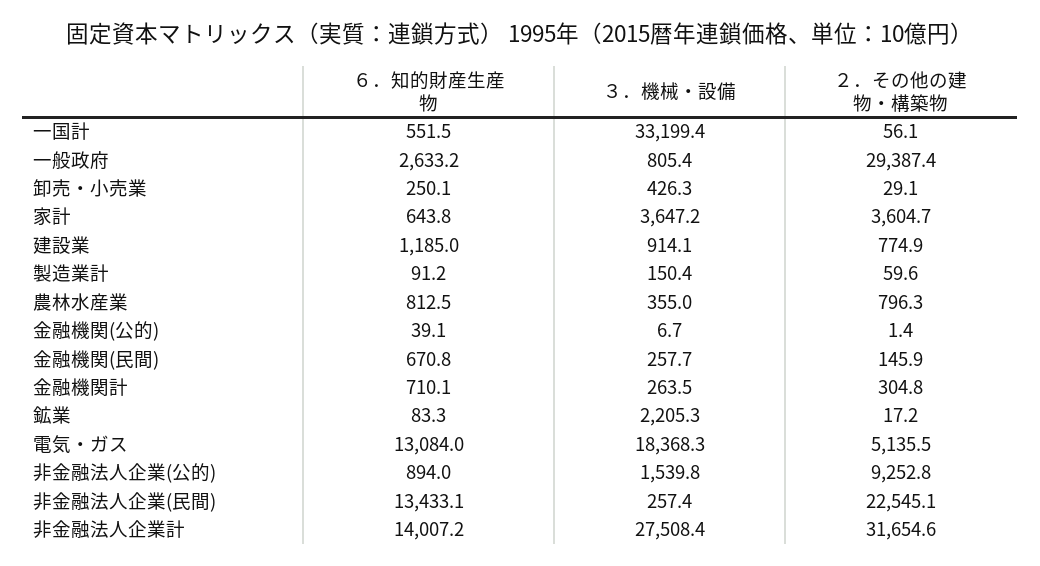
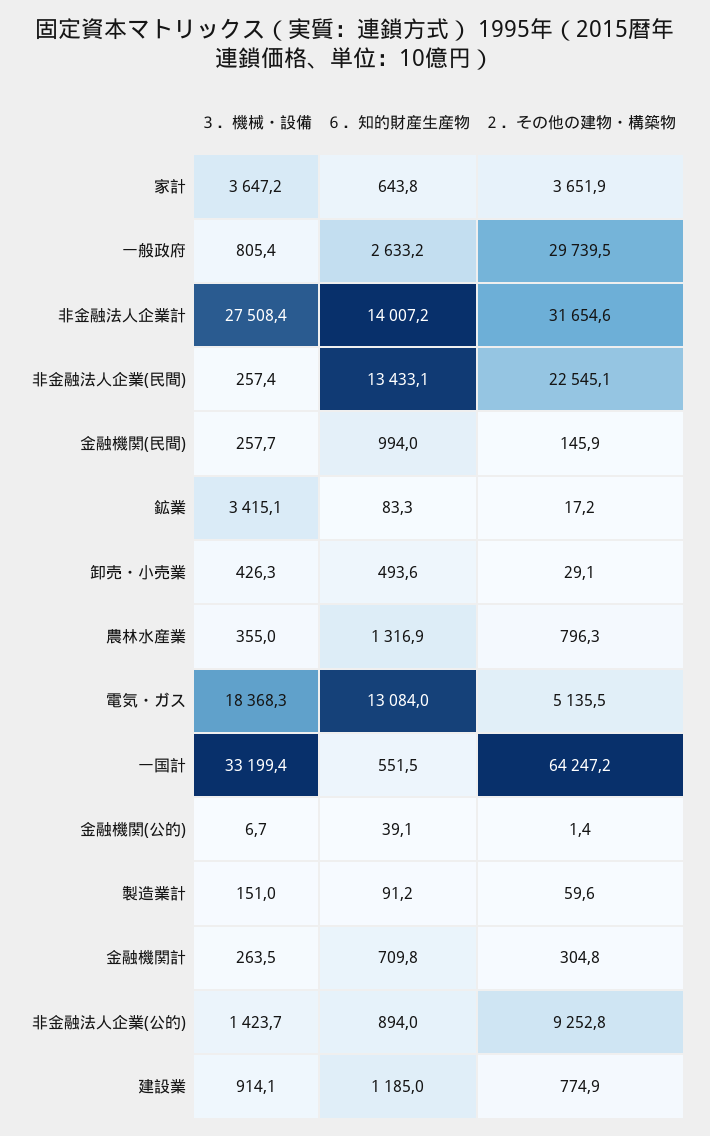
２．その他の建物・構築物, 一国計: 56.1 -> 64247.2
２．その他の建物・構築物, 一般政府: 29387.4 -> 29739.5
６．知的財産生産物, 卸売・小売業: 250.1 -> 493.6
２．その他の建物・構築物, 家計: 3604.7 -> 3651.9
３．機械・設備, 製造業計: 150.4 -> 151
６．知的財産生産物, 農林水産業: 812.5 -> 1316.9
６．知的財産生産物, 金融機関(民間): 670.8 -> 994
６．知的財産生産物, 金融機関計: 710.1 -> 709.8
３．機械・設備, 鉱業: 2205.3 -> 3415.1
３．機械・設備, 非金融法人企業(公的): 1539.8 -> 1423.7

